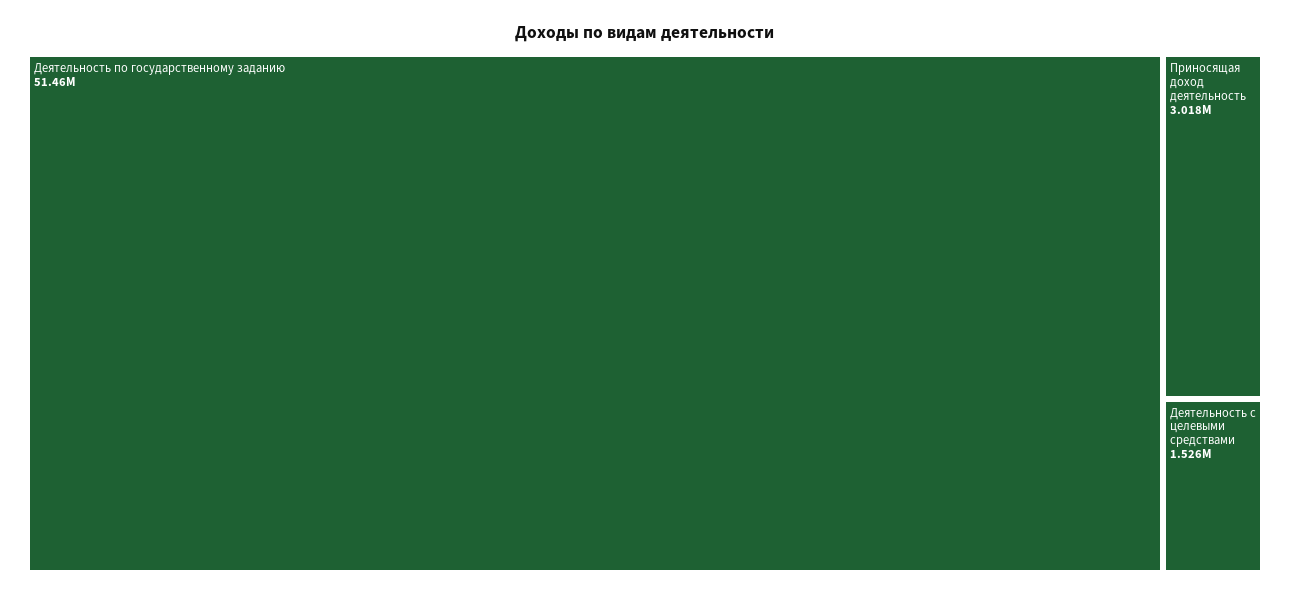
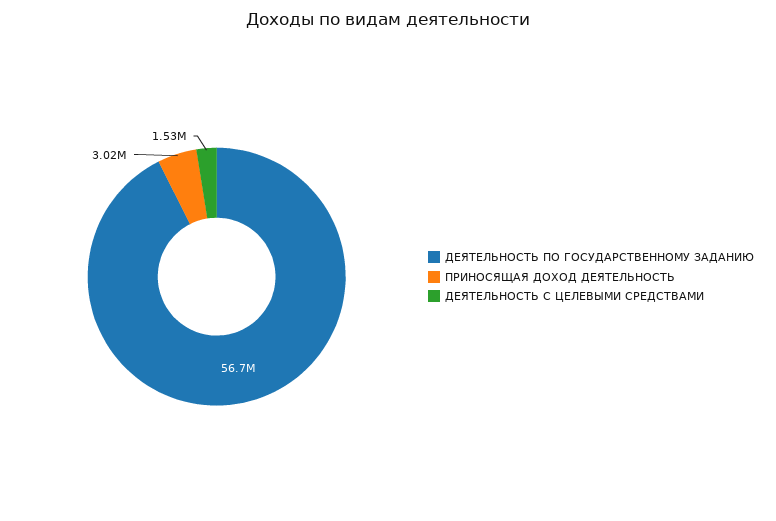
Деятельность по государственному заданию: 51460000 -> 56700000

